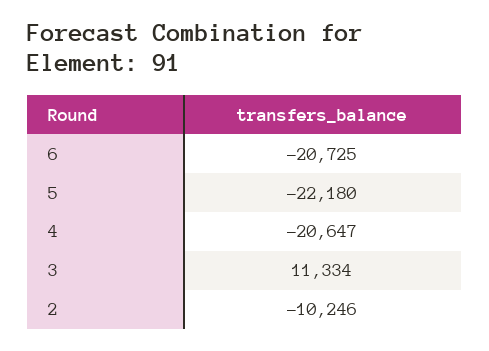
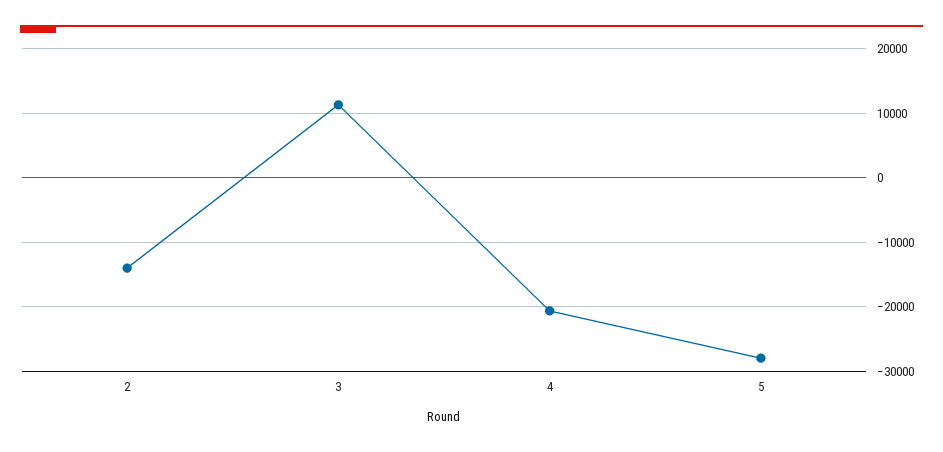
6: -20725 -> none
5: -22180 -> -28000
2: -10246 -> -14000

